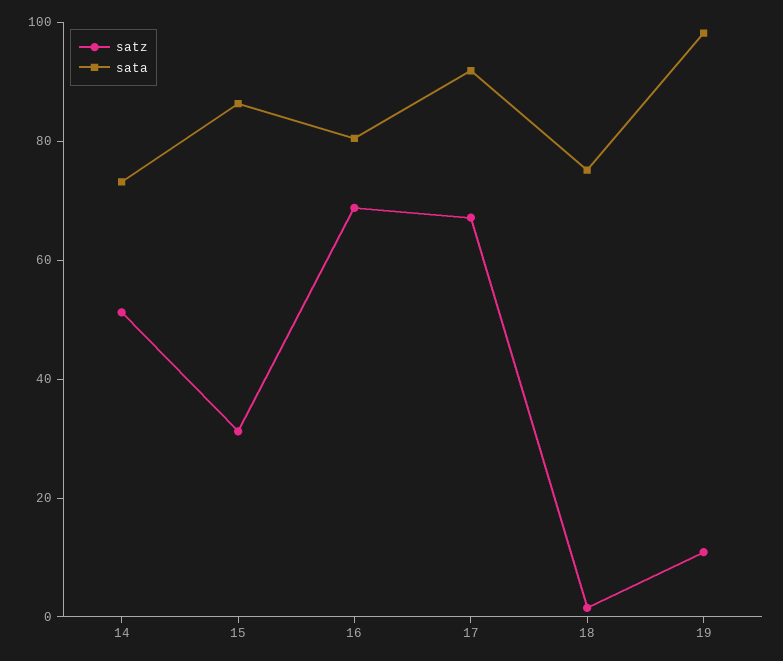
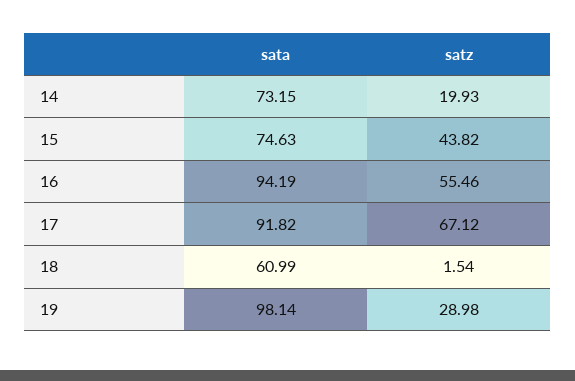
satz, 14: 50 -> 19.93
satz, 15: 30 -> 43.82
sata, 15: 85 -> 74.63
satz, 16: 70 -> 55.46
sata, 16: 80 -> 94.19
sata, 18: 75 -> 60.99
satz, 19: 10 -> 28.98

